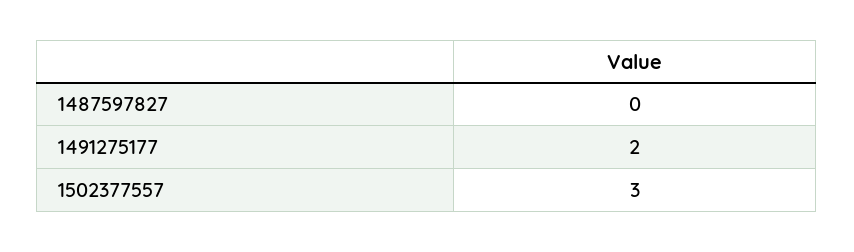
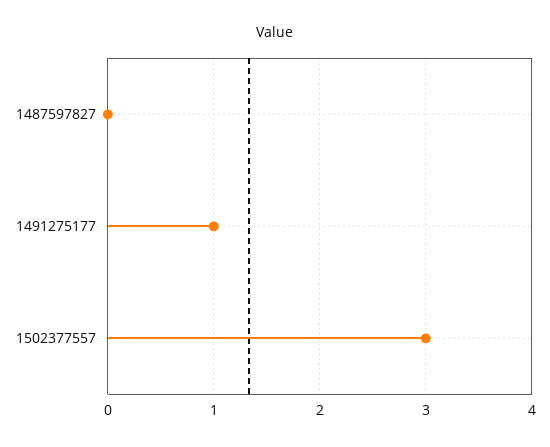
1491275177: 2 -> 1

